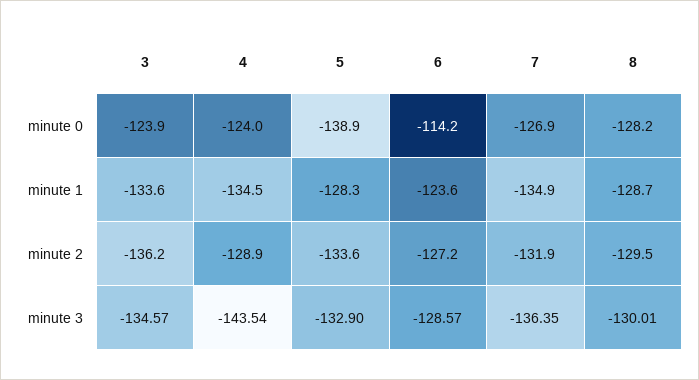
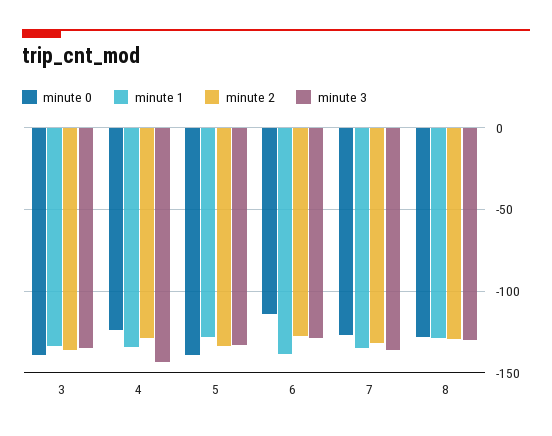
minute 0, 3: -123.9 -> -140
minute 1, 6: -123.6 -> -140

